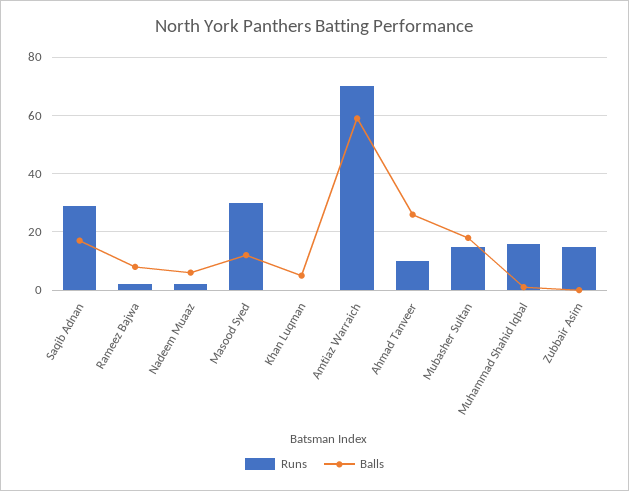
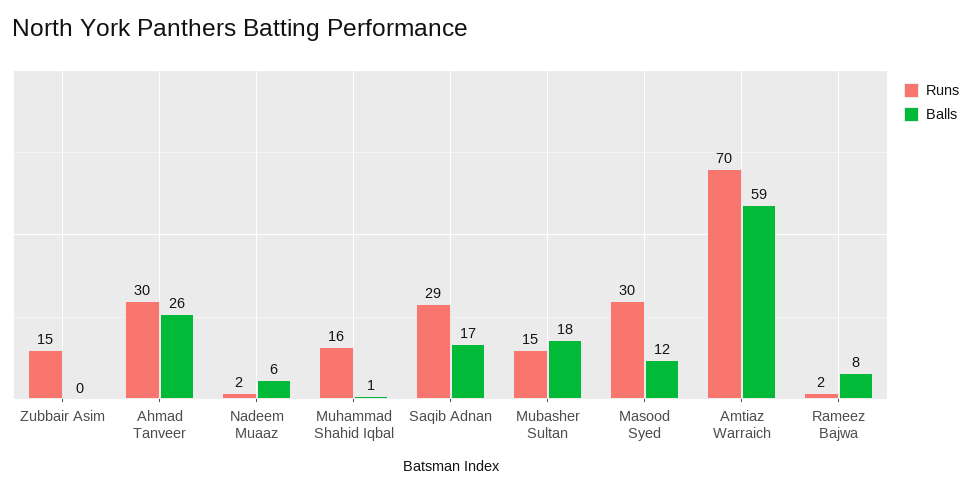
Runs, Khan Luqman: 0 -> none
Balls, Khan Luqman: 5 -> none
Runs, Ahmad Tanveer: 10 -> 30

